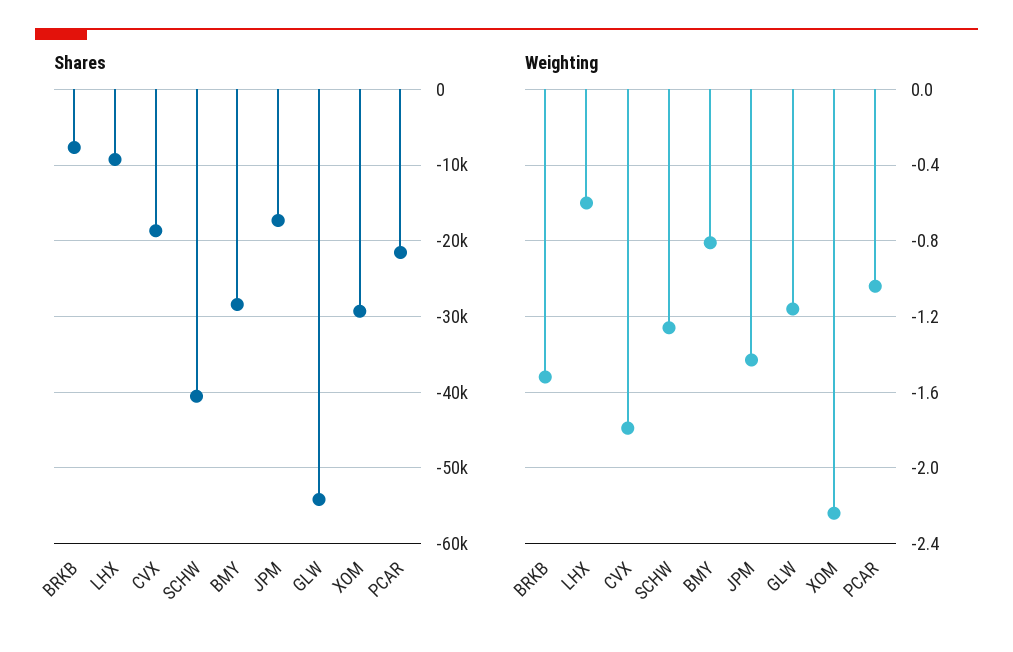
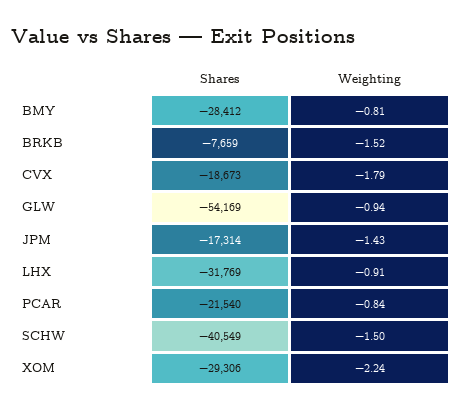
Shares, LHX: -9000 -> -31769
Weighting, LHX: -0.6 -> -0.91
Weighting, SCHW: -1.25 -> -1.5
Weighting, GLW: -1.15 -> -0.94
Weighting, PCAR: -1.05 -> -0.84

